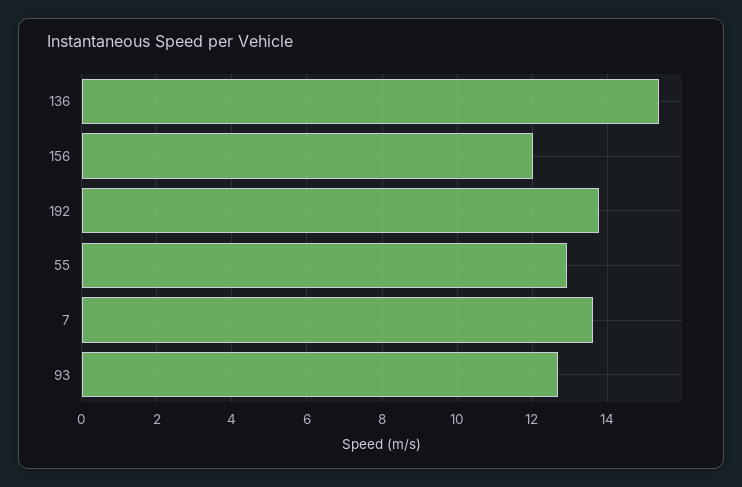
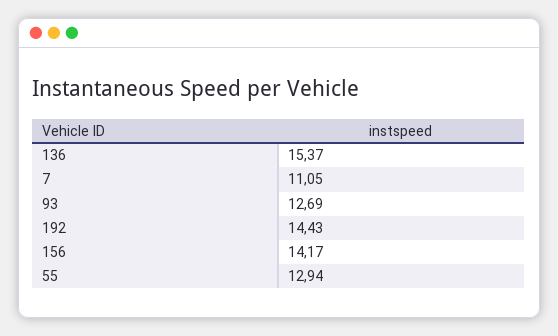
156: 12 -> 14.17
192: 13.8 -> 14.43
7: 13.6 -> 11.05

